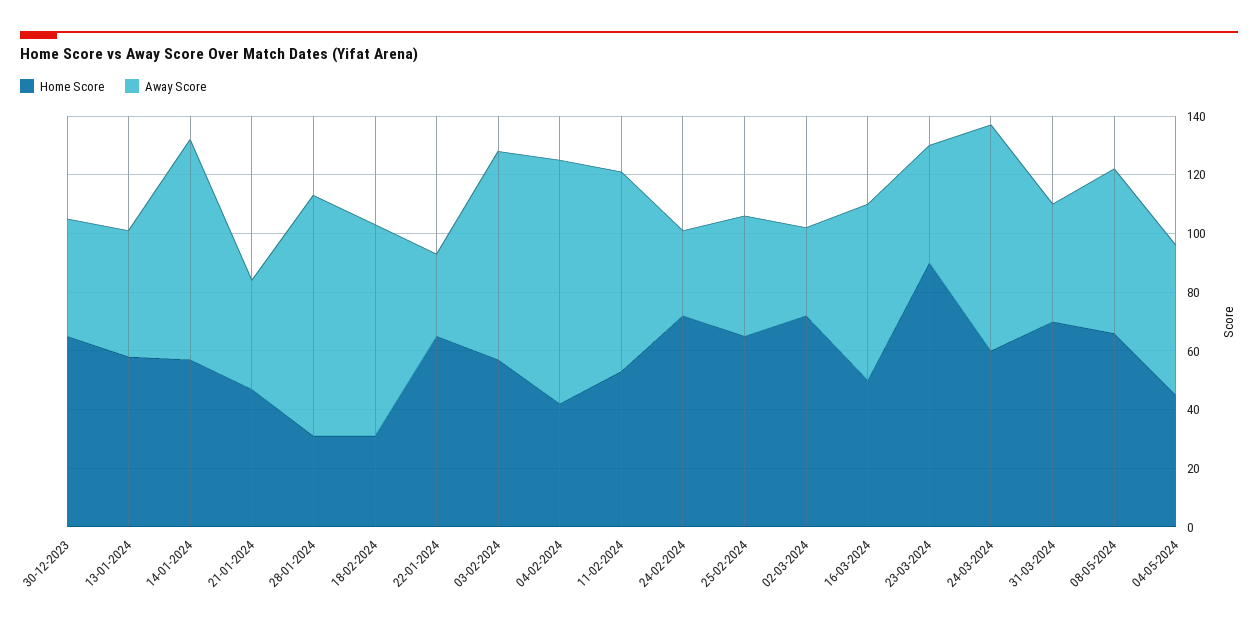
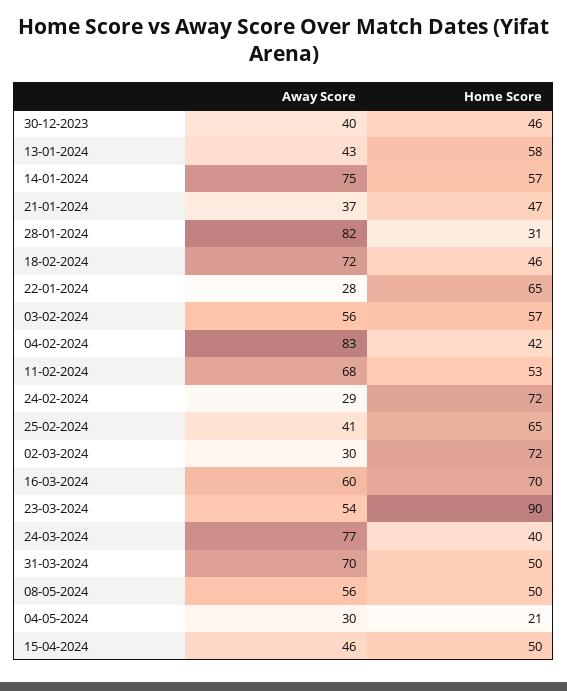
Home Score, 30-12-2023: 65 -> 46
Home Score, 18-02-2024: 30 -> 46
Away Score, 03-02-2024: 70 -> 56
Home Score, 16-03-2024: 50 -> 70
Away Score, 23-03-2024: 40 -> 54
Home Score, 24-03-2024: 60 -> 40
Home Score, 31-03-2024: 70 -> 50
Away Score, 31-03-2024: 40 -> 70
Home Score, 08-05-2024: 65 -> 50
Home Score, 04-05-2024: 45 -> 21
Away Score, 04-05-2024: 50 -> 30
Away Score, 15-04-2024: none -> 46
Home Score, 15-04-2024: none -> 50

